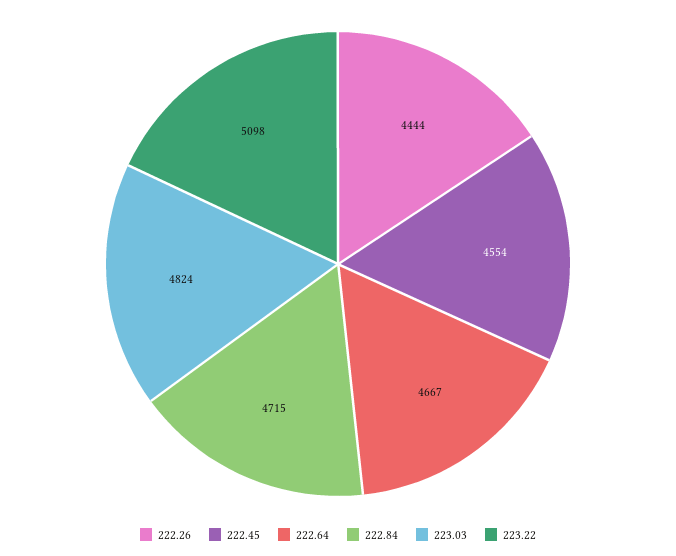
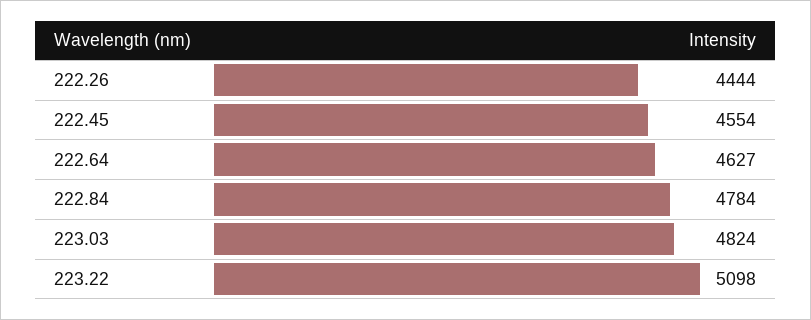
222.64: 4667 -> 4627
222.84: 4715 -> 4784

